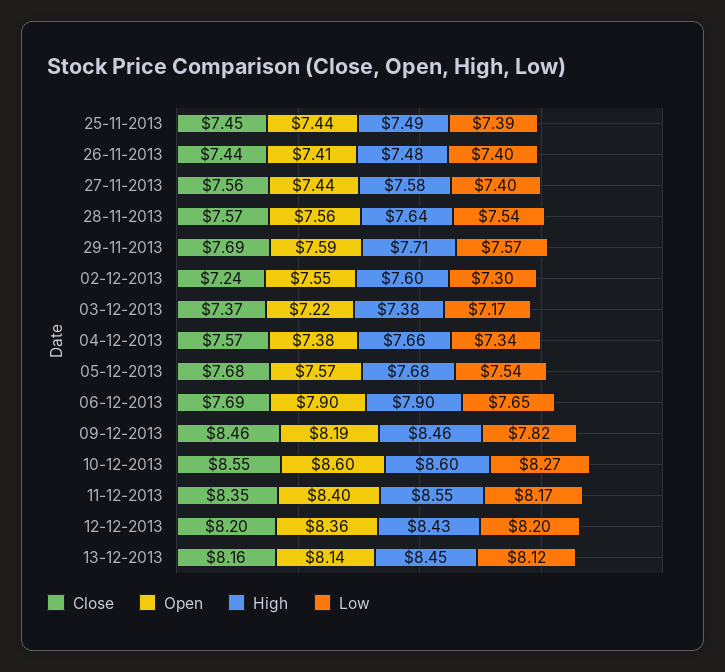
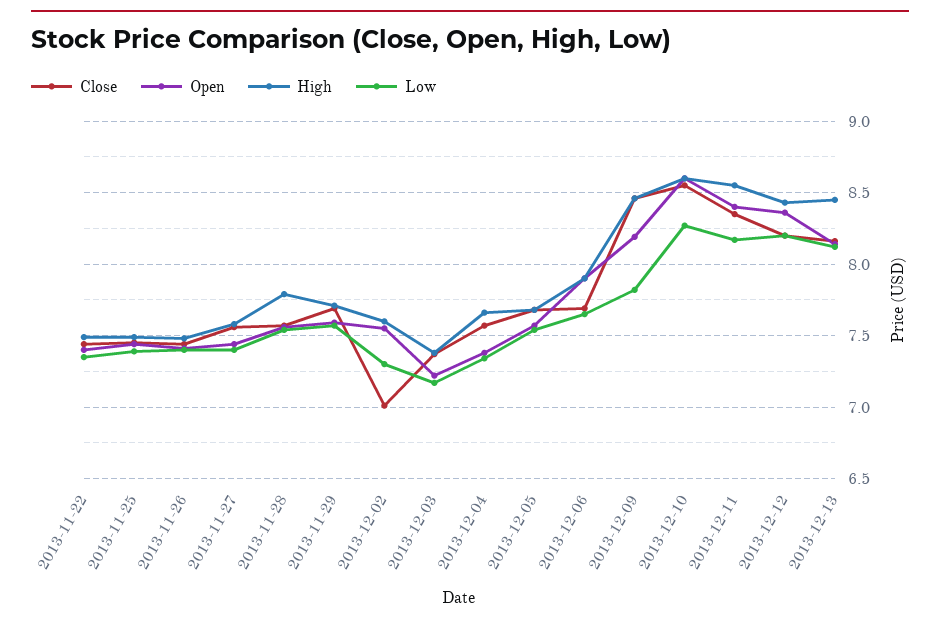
High, 28-11-2013: 7.64 -> 7.8
Close, 02-12-2013: 7.24 -> 7
Close, 2013-11-22: none -> 7.45
Open, 2013-11-22: none -> 7.4
High, 2013-11-22: none -> 7.5
Low, 2013-11-22: none -> 7.35

